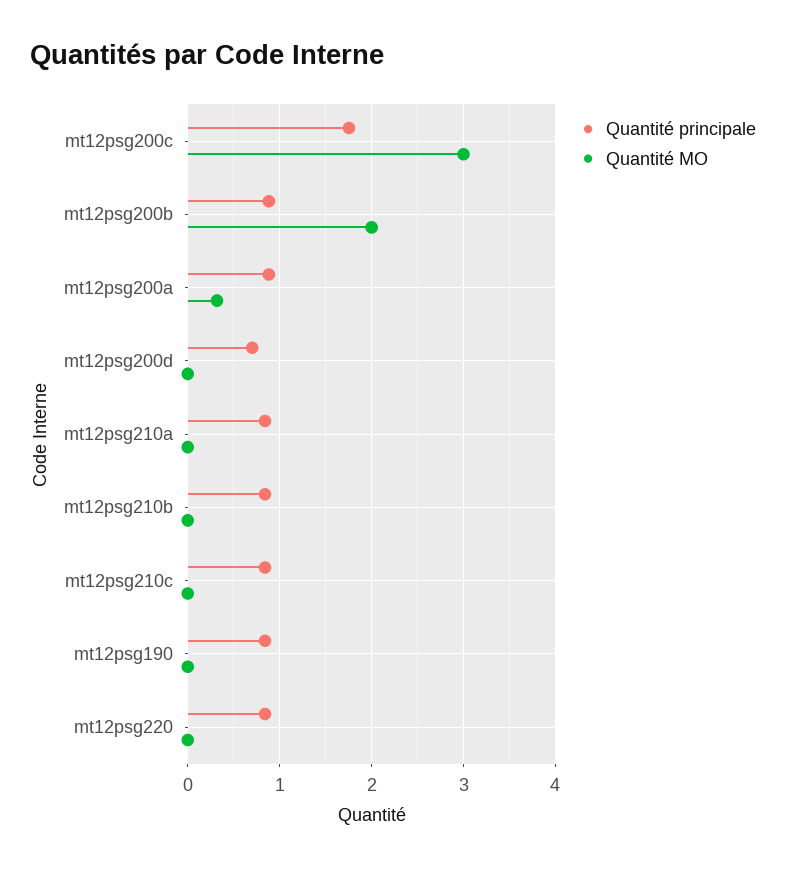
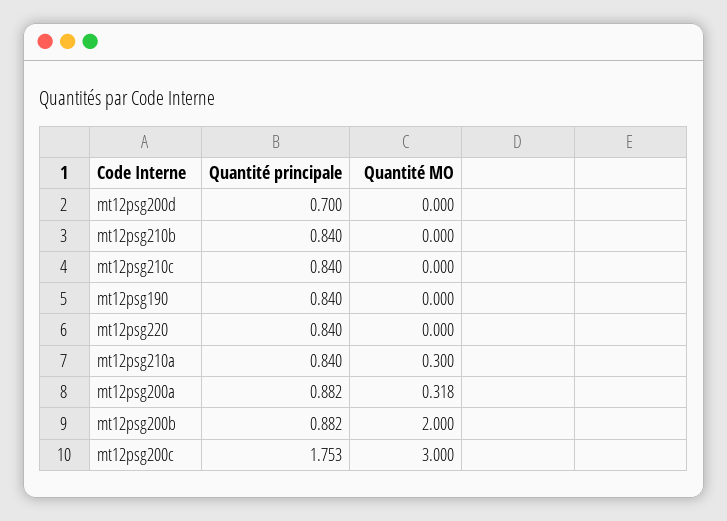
Quantité MO, mt12psg210a: 0 -> 0.3

